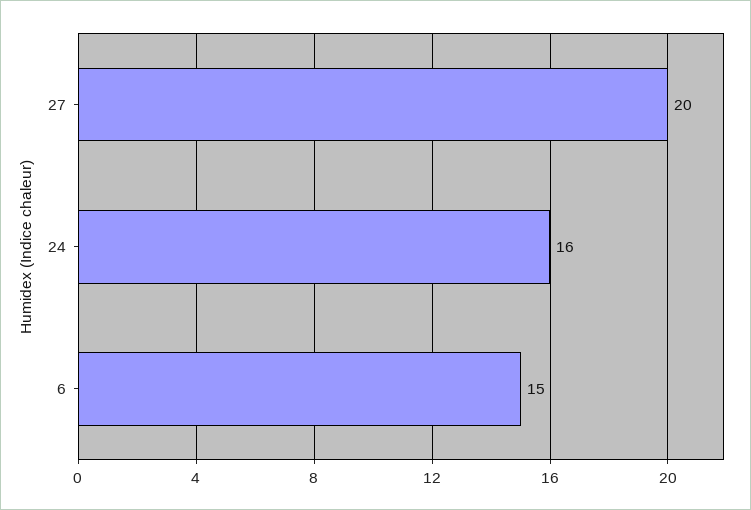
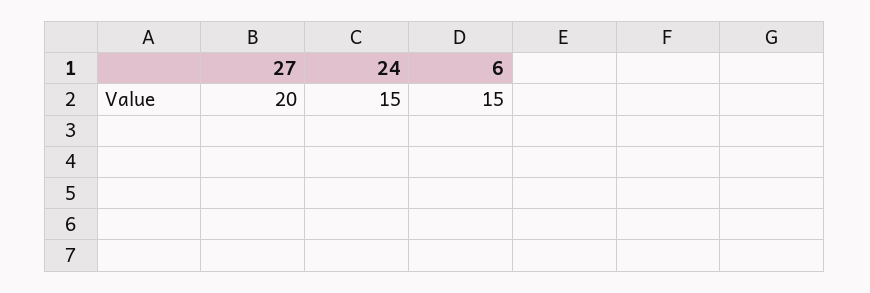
24: 16 -> 15

